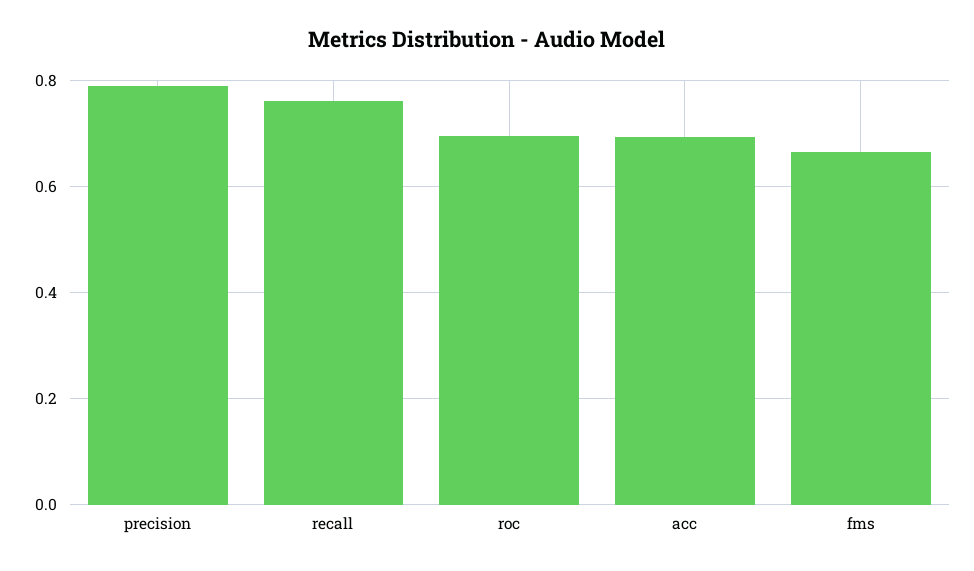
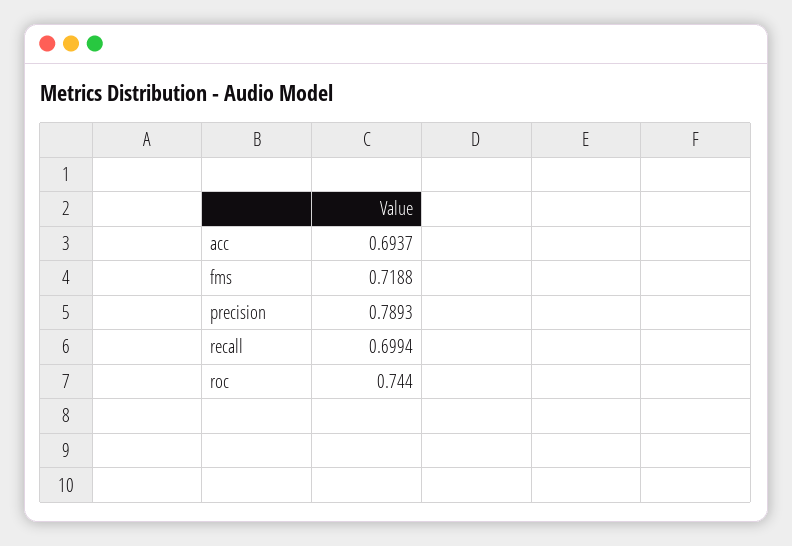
recall: 0.76 -> 0.6994
roc: 0.7 -> 0.744
fms: 0.66 -> 0.7188

